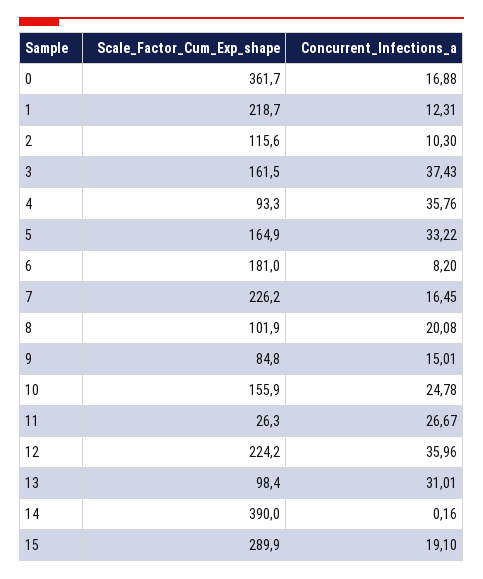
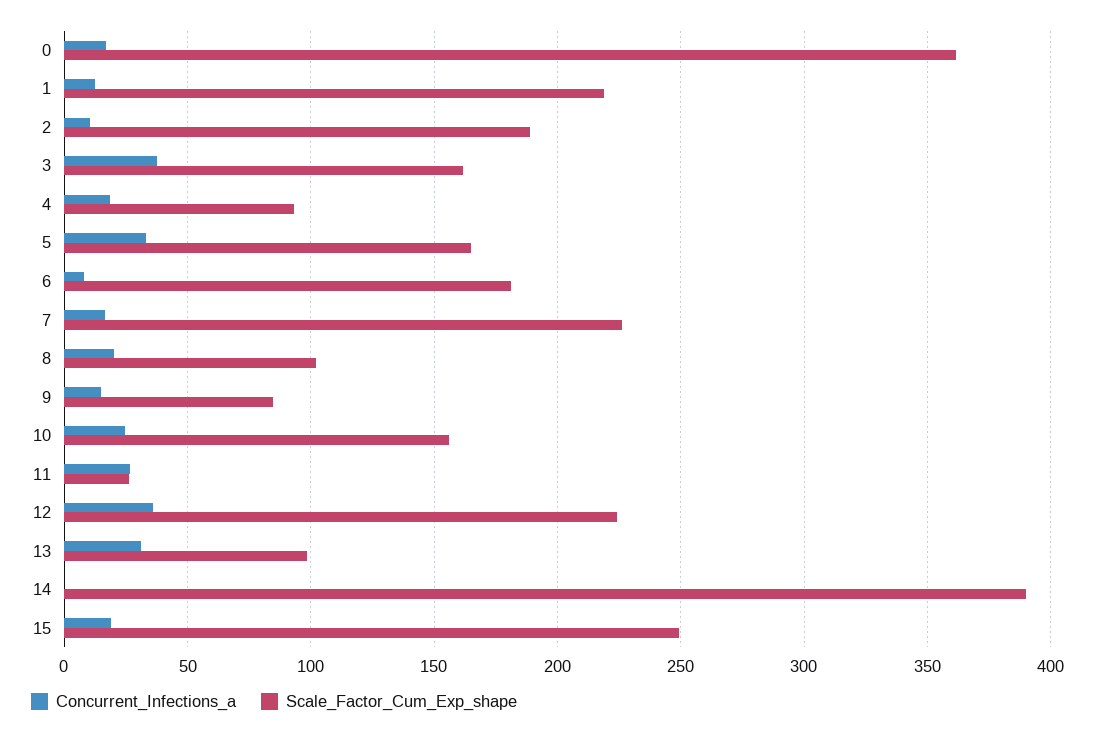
Scale_Factor_Cum_Exp_shape, 2: 115.6 -> 190
Concurrent_Infections_a, 4: 35.76 -> 20
Scale_Factor_Cum_Exp_shape, 15: 289.9 -> 250

